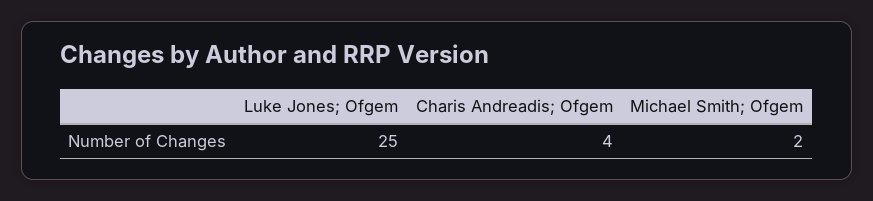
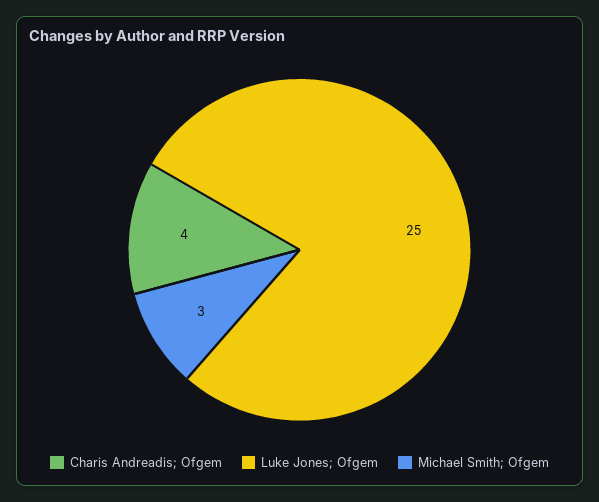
Michael Smith; Ofgem: 2 -> 3

